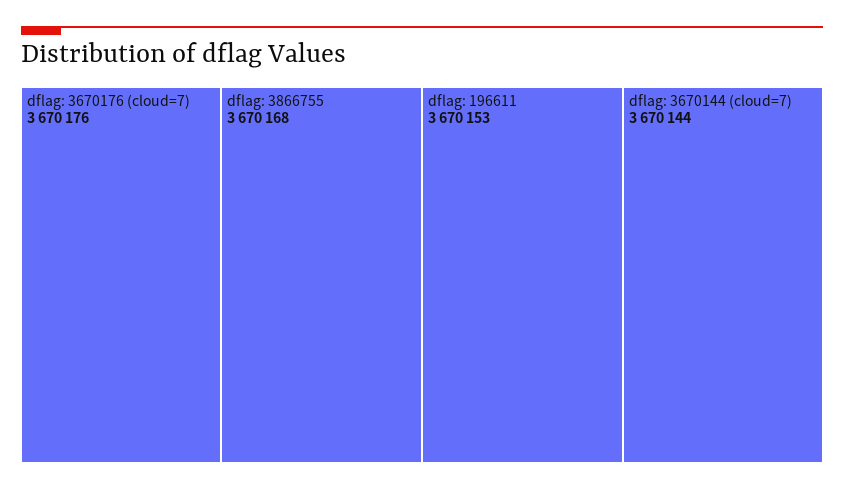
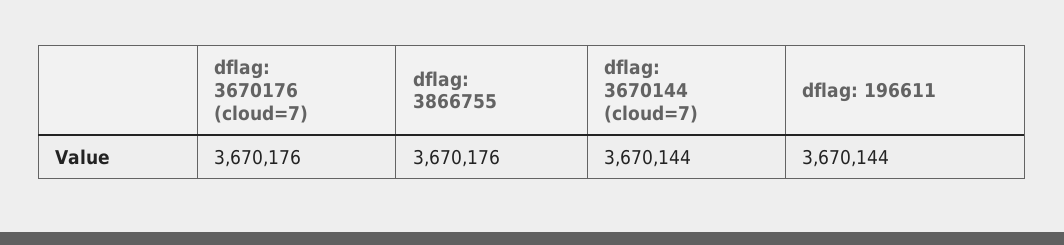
dflag: 3866755: 3670168 -> 3670176
dflag: 196611: 3670153 -> 3670144

